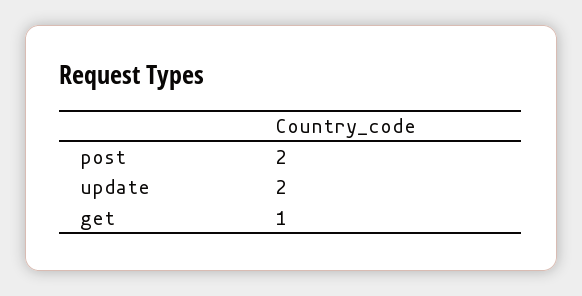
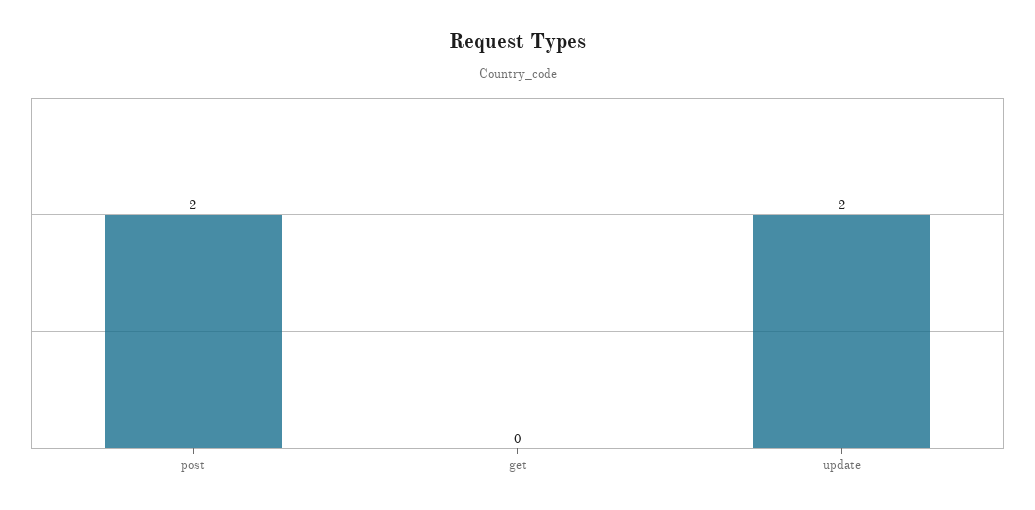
get: 1 -> 0

